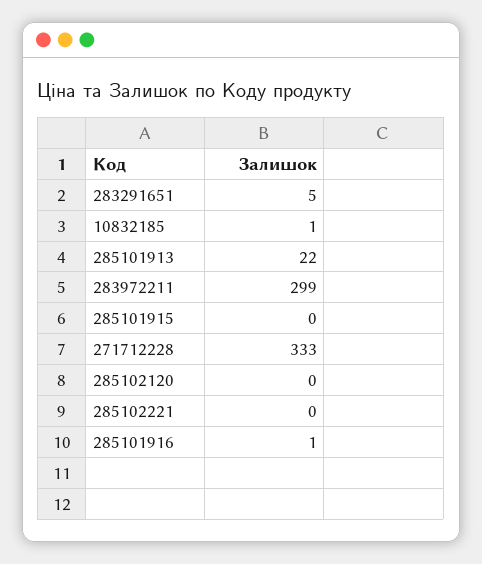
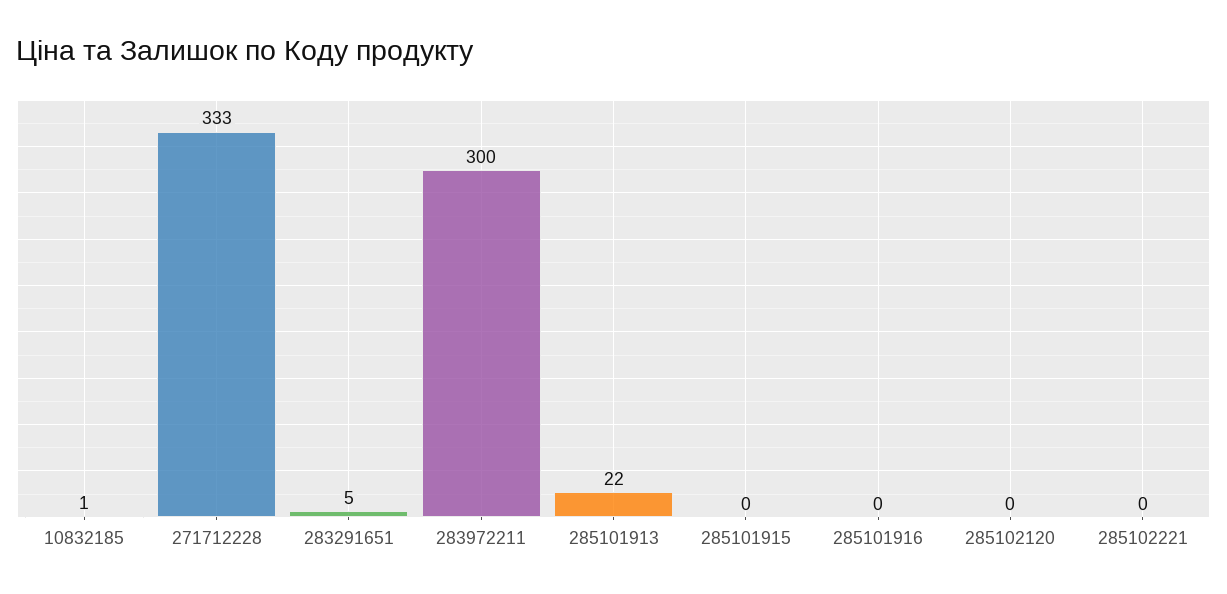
283972211: 299 -> 300
285101916: 1 -> 0

